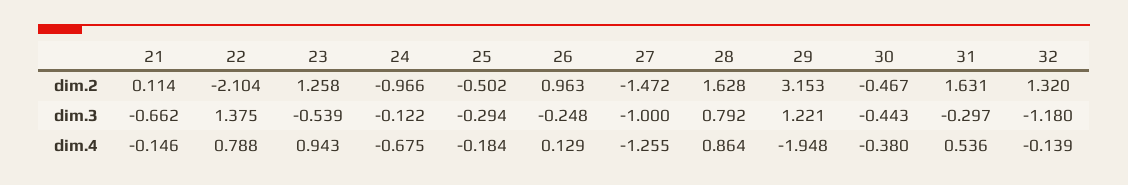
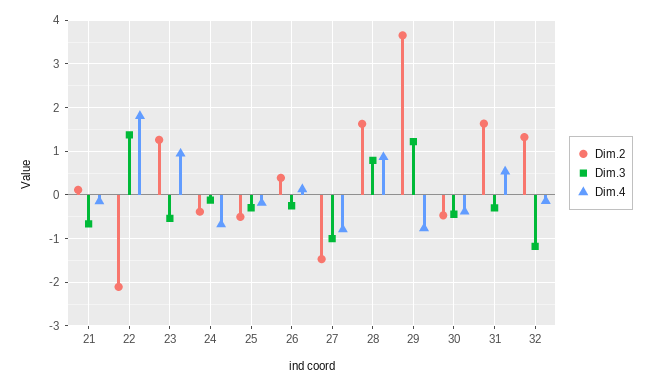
dim.2, 24: -0.966 -> -0.4
dim.2, 26: 0.963 -> 0.4
dim.2, 29: 3.153 -> 3.6
dim.4, 22: 0.788 -> 1.8
dim.4, 27: -1.255 -> -0.8
dim.4, 29: -1.948 -> -0.8

